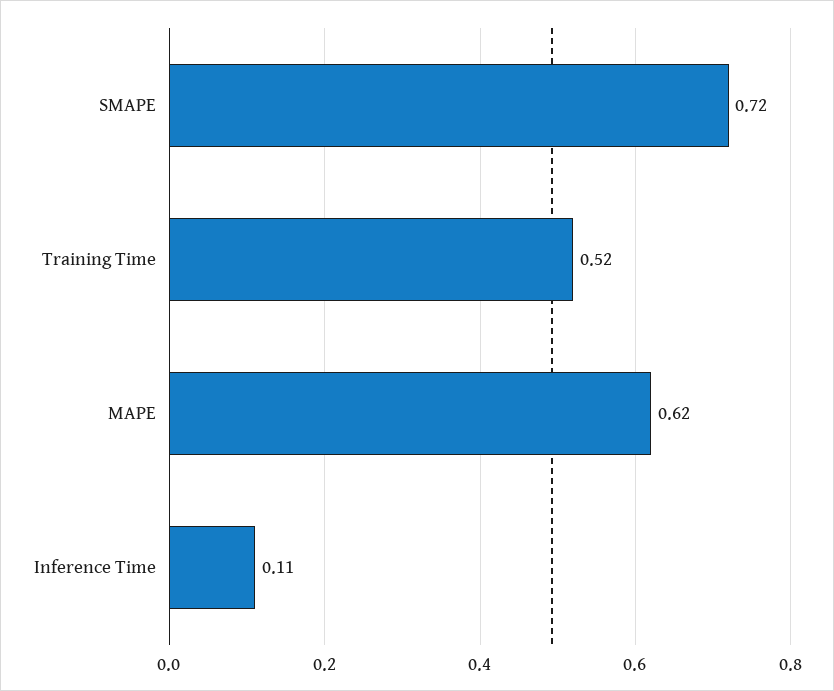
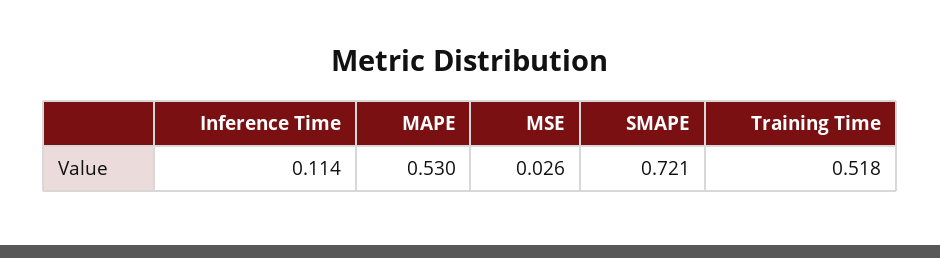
MAPE: 0.62 -> 0.53
MSE: none -> 0.026

